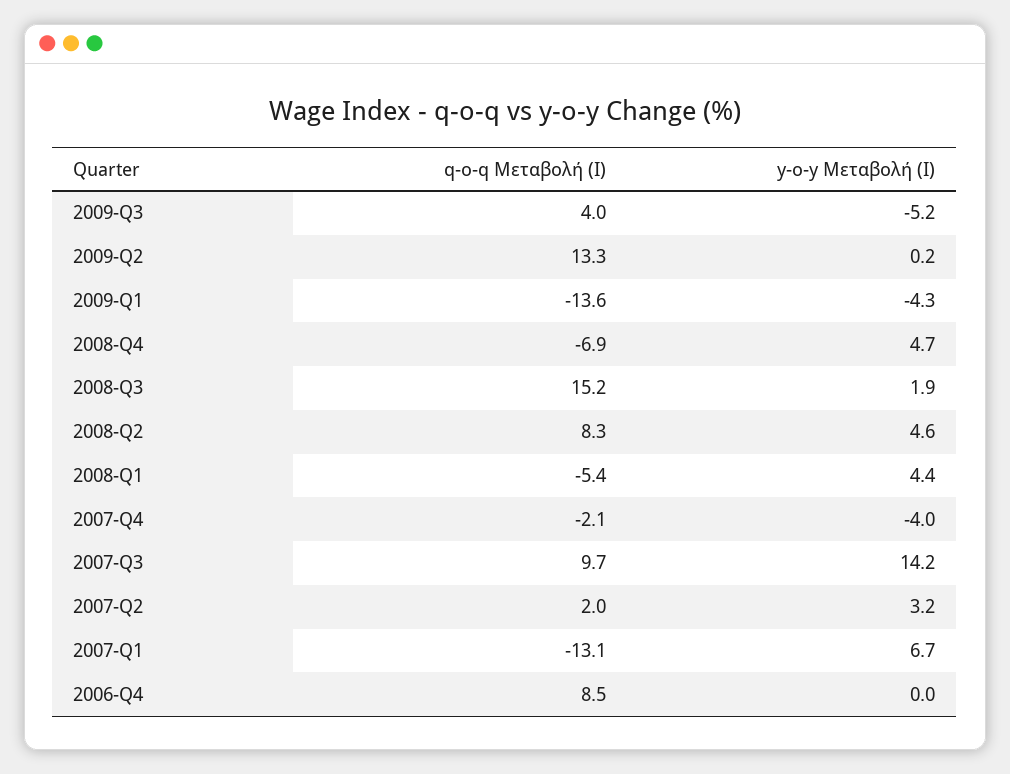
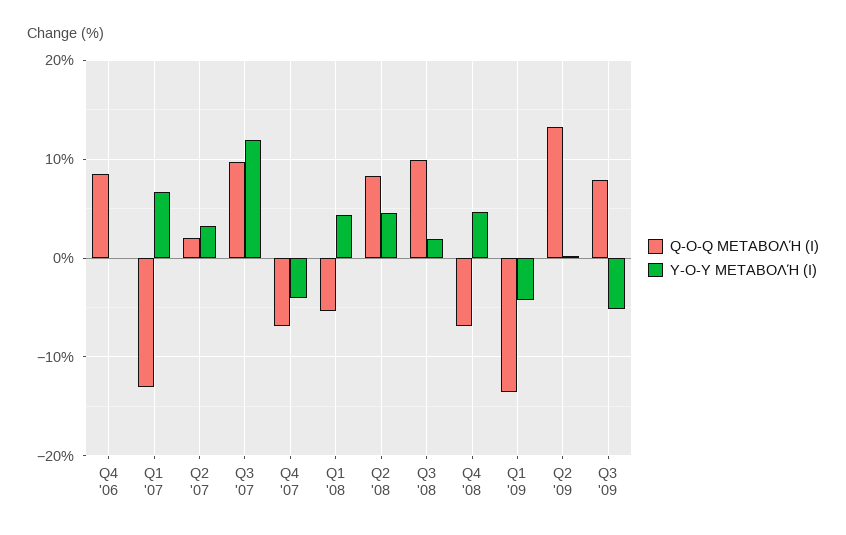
q-o-q Μεταβολή (Ι), 2009-Q3: 4 -> 8
q-o-q Μεταβολή (Ι), 2008-Q3: 15.2 -> 10
q-o-q Μεταβολή (Ι), 2007-Q4: -2.1 -> -7
y-o-y Μεταβολή (Ι), 2007-Q3: 14.2 -> 12

